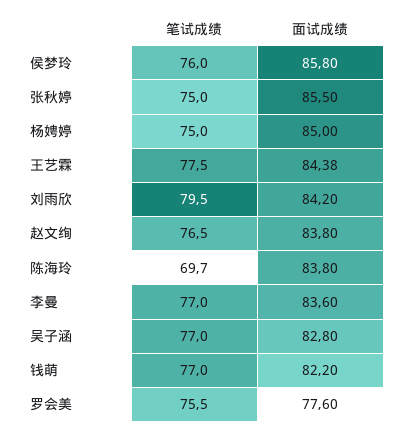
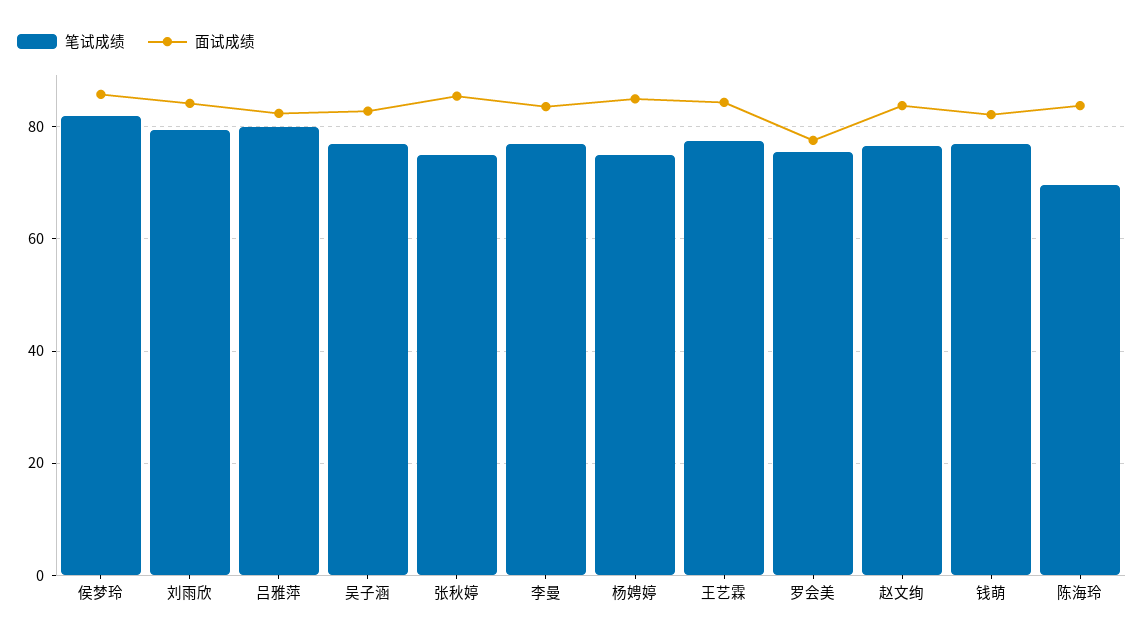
笔试成绩, 侯梦玲: 76 -> 82
笔试成绩, 吕雅萍: none -> 80
面试成绩, 吕雅萍: none -> 82

